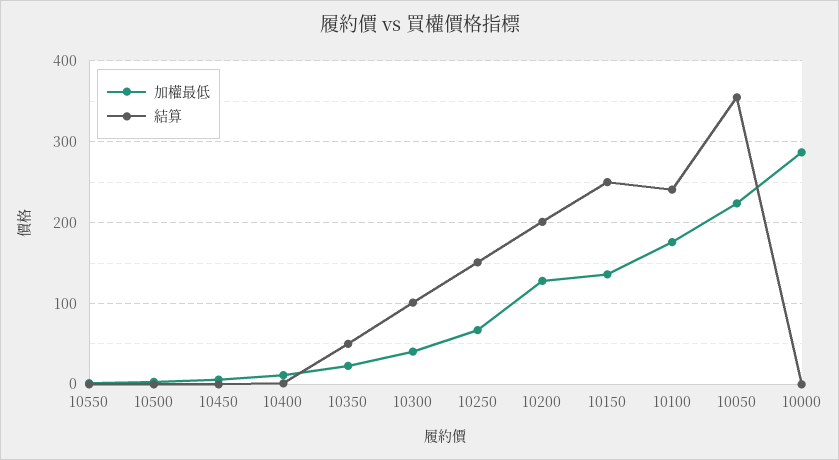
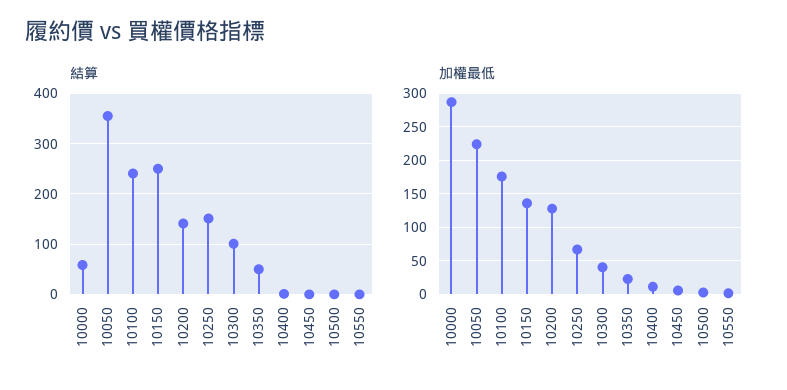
結算, 10200: 200 -> 140
結算, 10000: 0 -> 60

